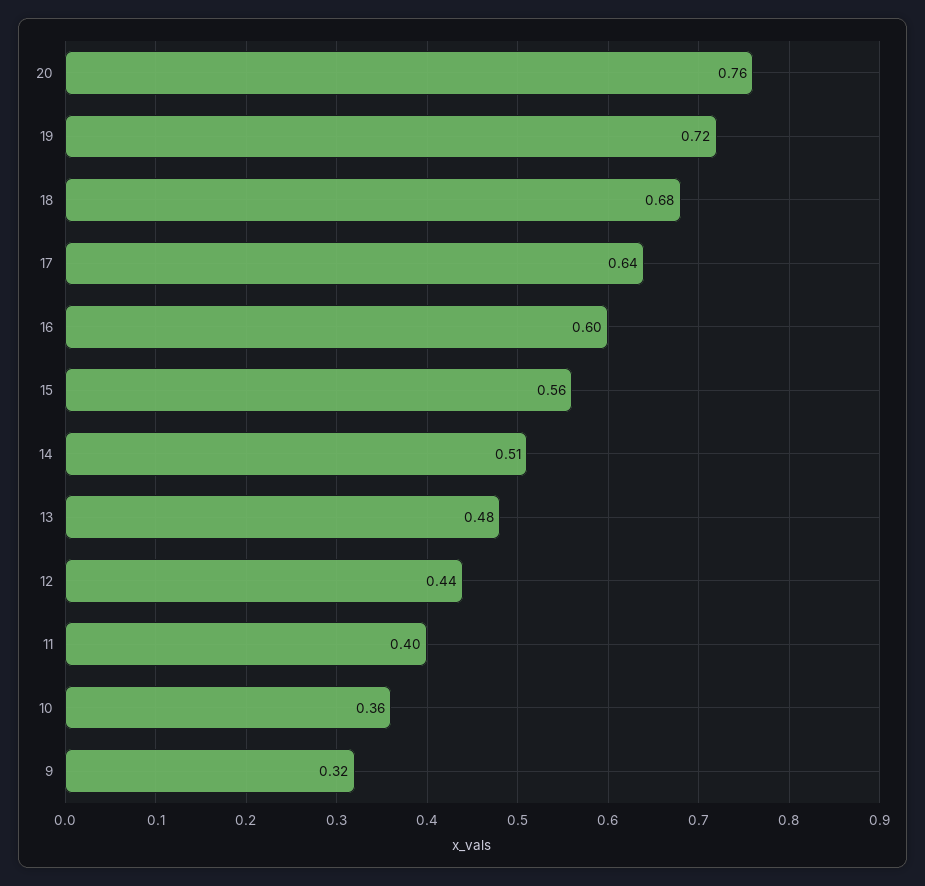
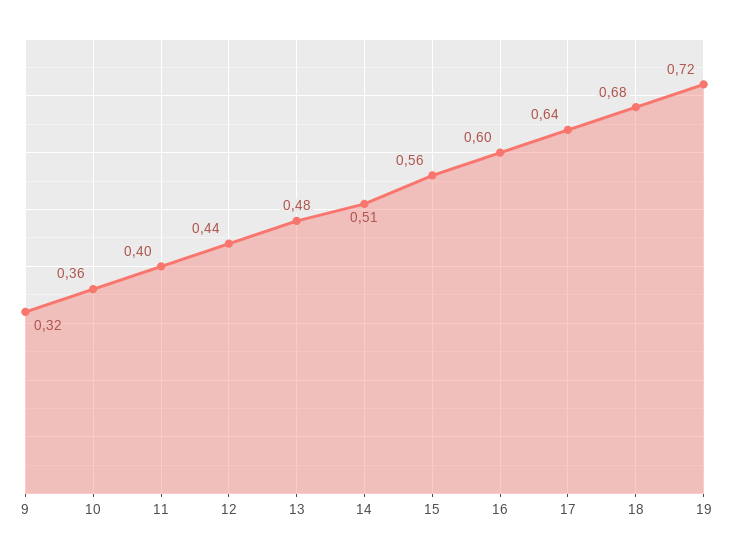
20: 0.76 -> none

